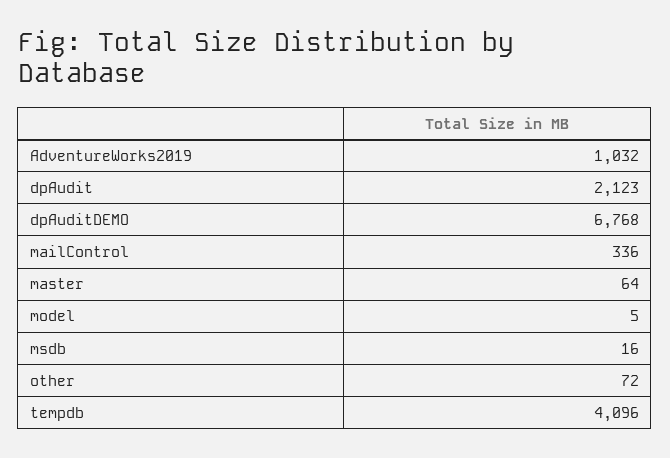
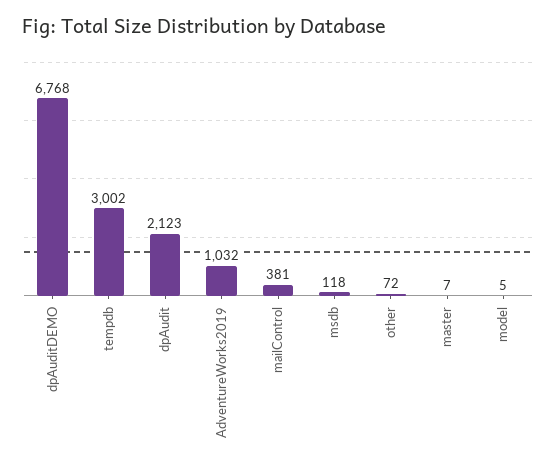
mailControl: 336 -> 381
master: 64 -> 7
msdb: 16 -> 118
tempdb: 4096 -> 3002

